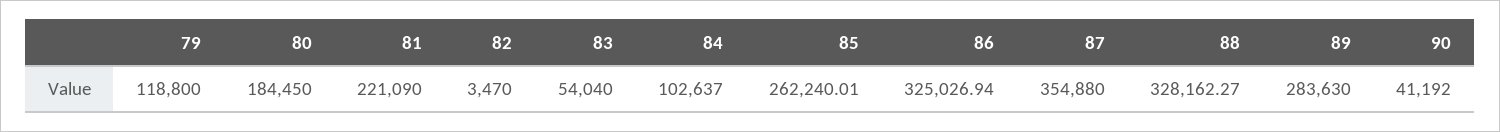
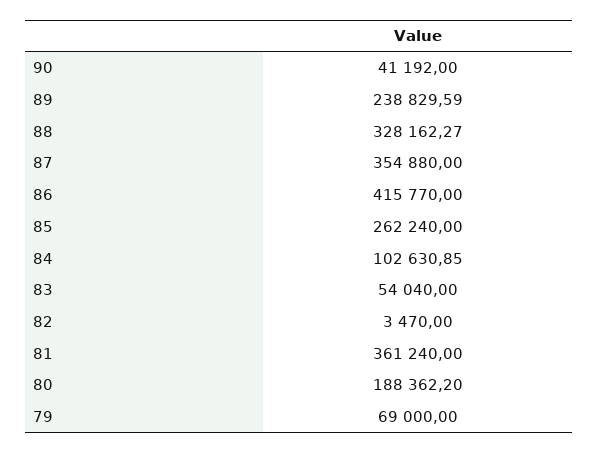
79: 118800 -> 69000
80: 184450 -> 188362.2
81: 221090 -> 361240
84: 102637 -> 102630.85
85: 262240.01 -> 262240
86: 325026.94 -> 415770
89: 283630 -> 238829.59

